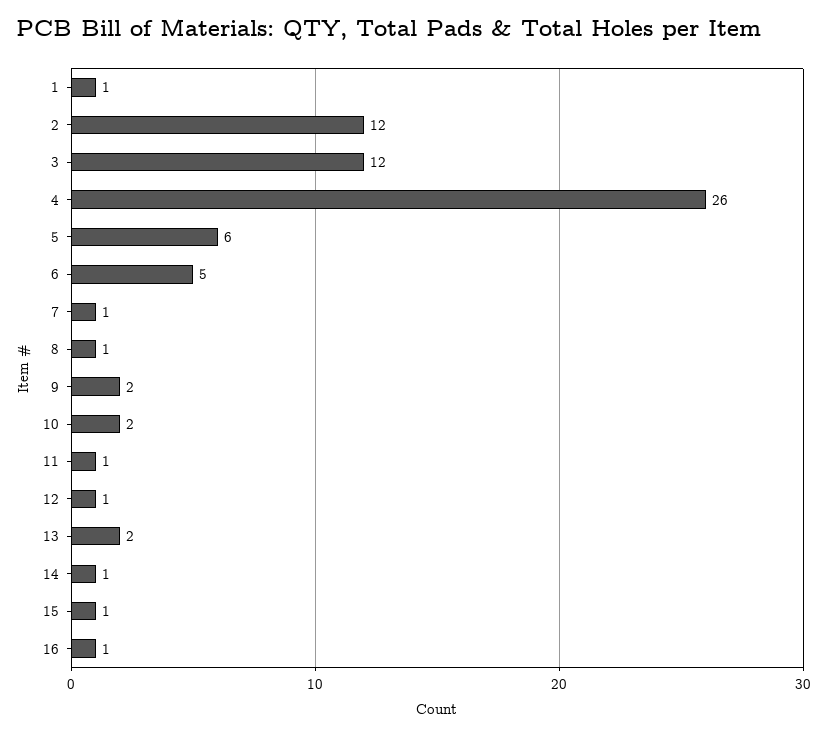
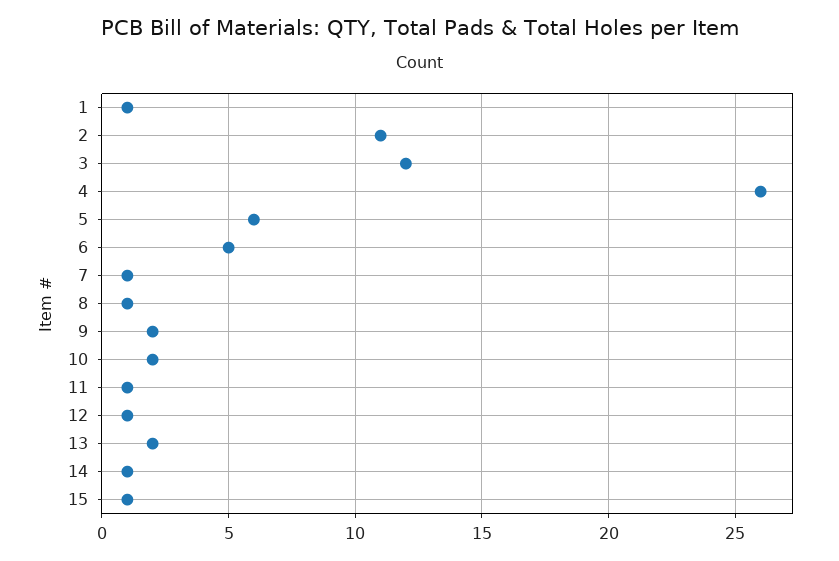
2: 12 -> 11
16: 1 -> none

